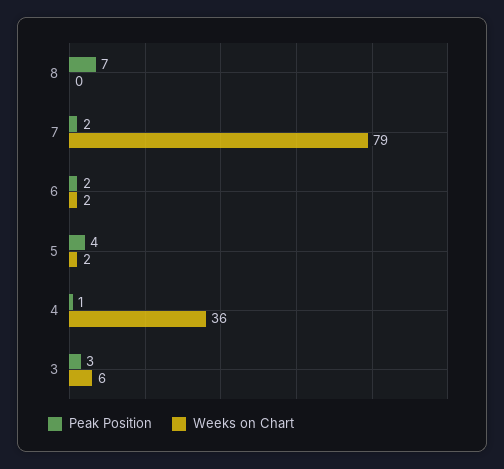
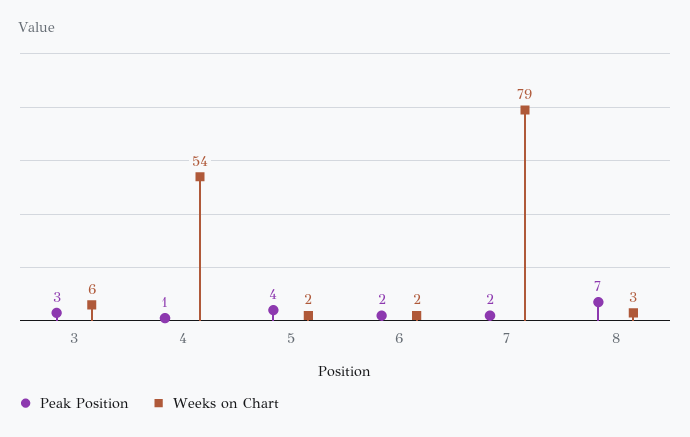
Weeks on Chart, 8: 0 -> 3
Weeks on Chart, 4: 36 -> 54

